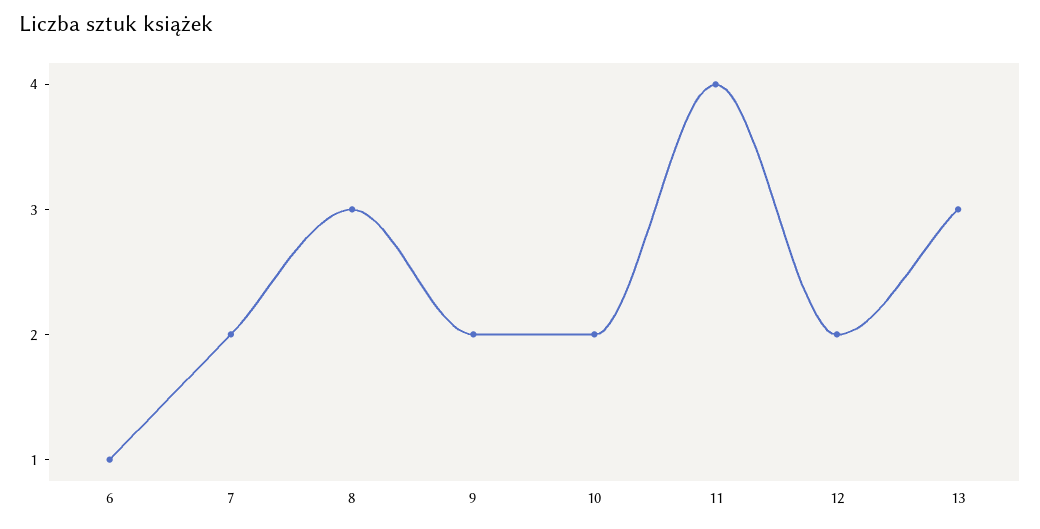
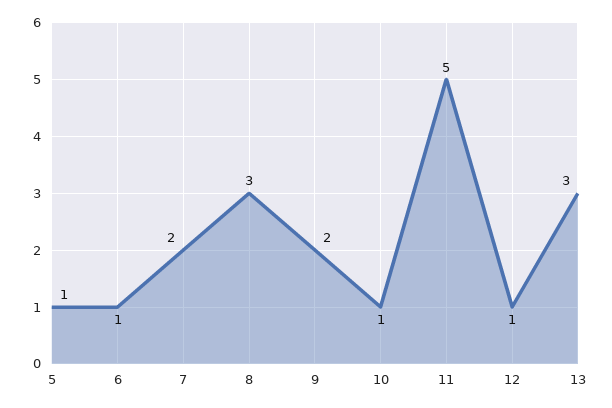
10: 2 -> 1
11: 4 -> 5
12: 2 -> 1
5: none -> 1

